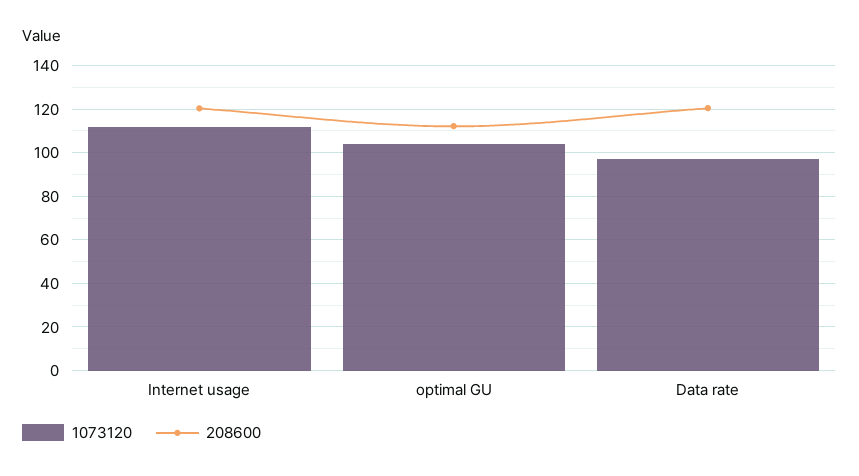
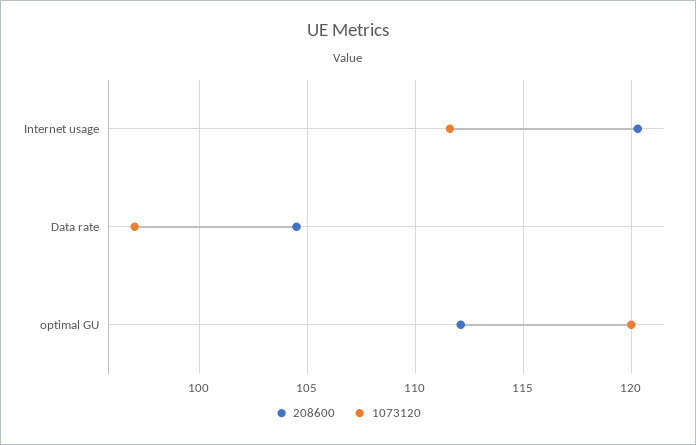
1073120, optimal GU: 105 -> 120
208600, Data rate: 120 -> 104.5

